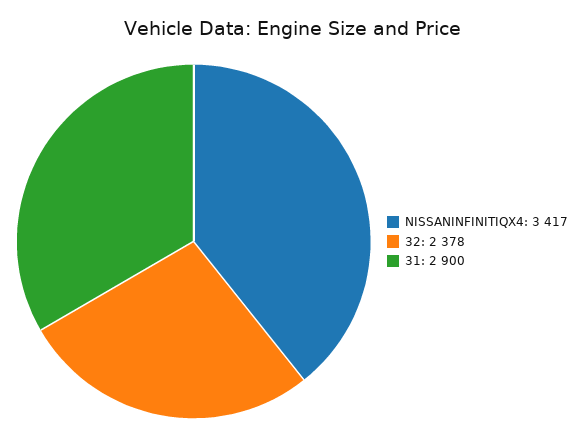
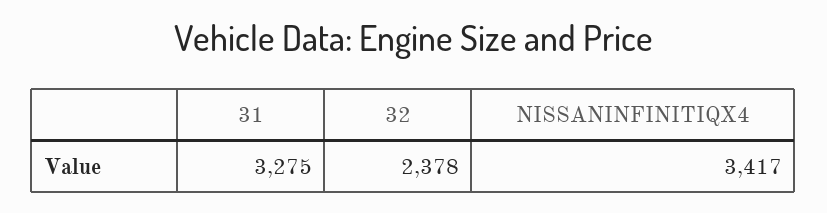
31: 2900 -> 3275

